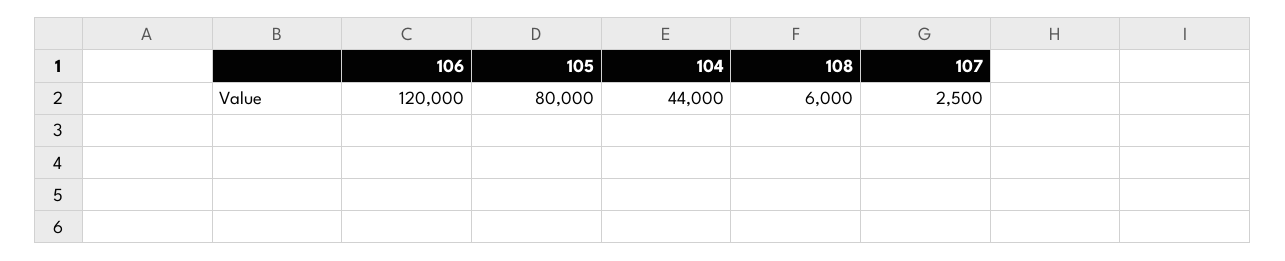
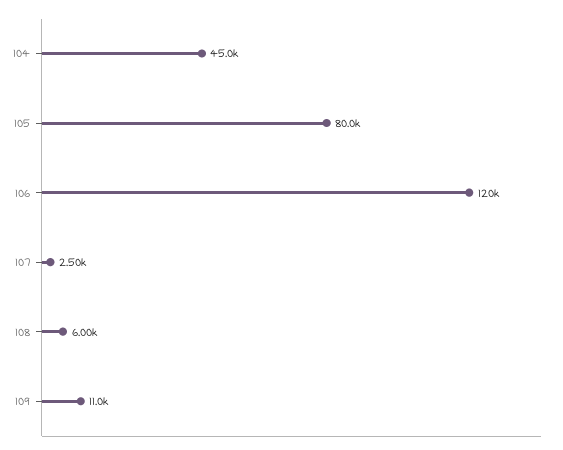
104: 44000 -> 45000
109: none -> 11000

